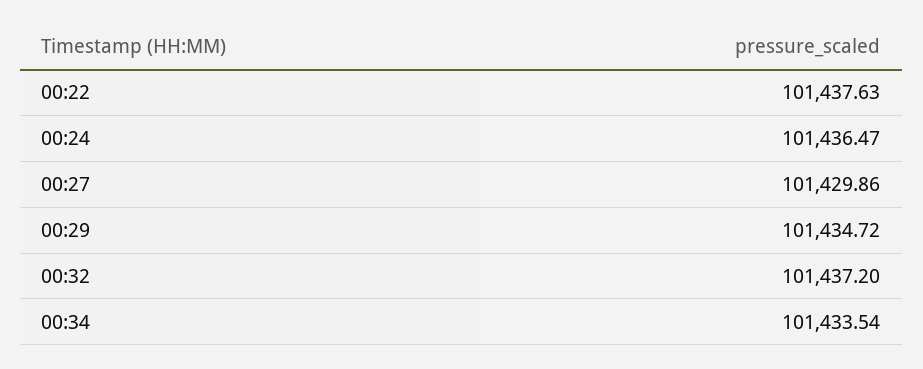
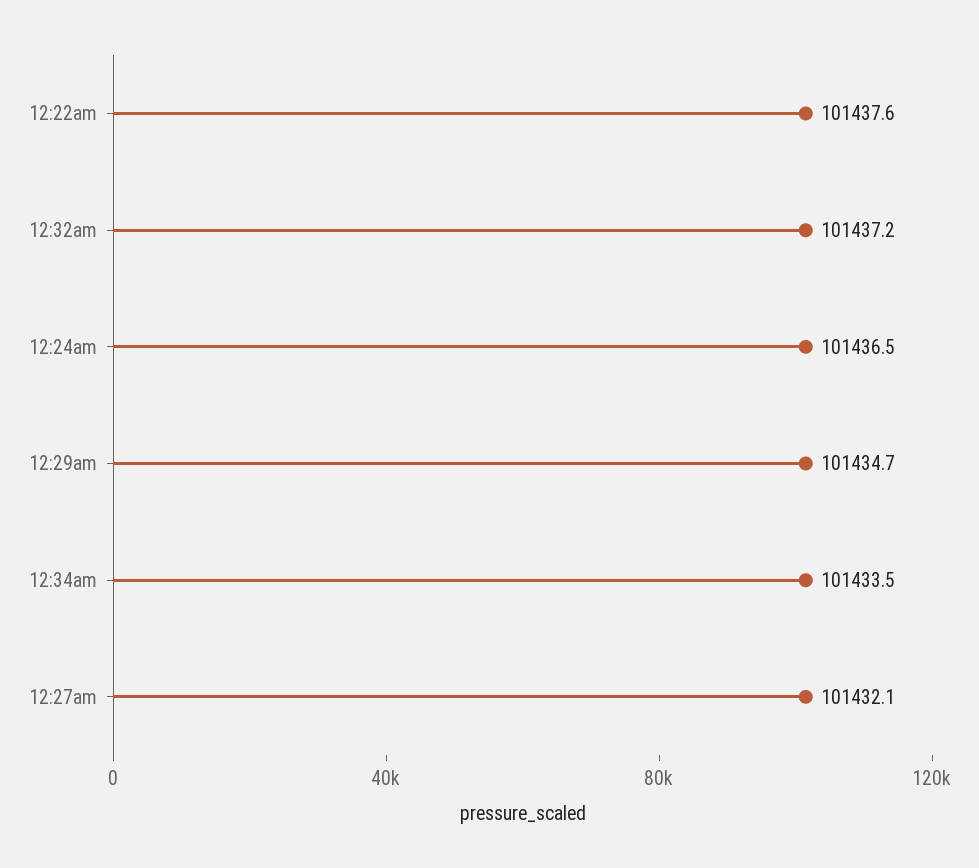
00:27: 101429.86 -> 101432.1

